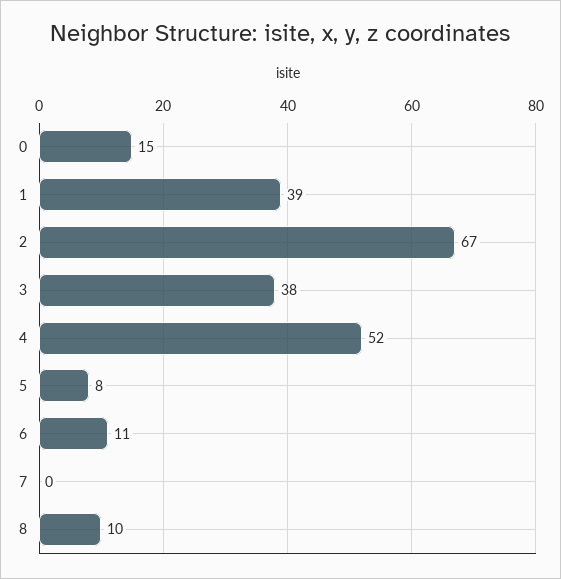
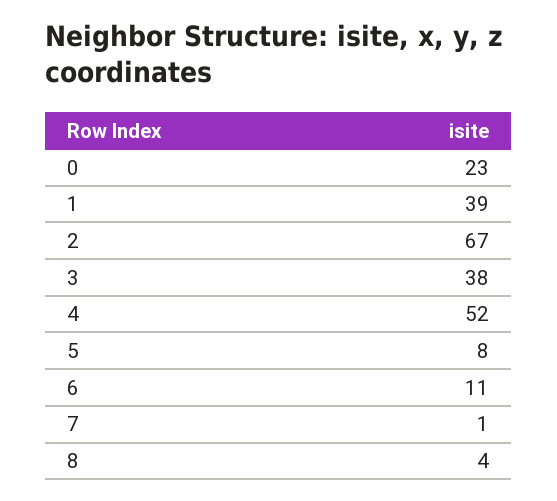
0: 15 -> 23
7: 0 -> 1
8: 10 -> 4

